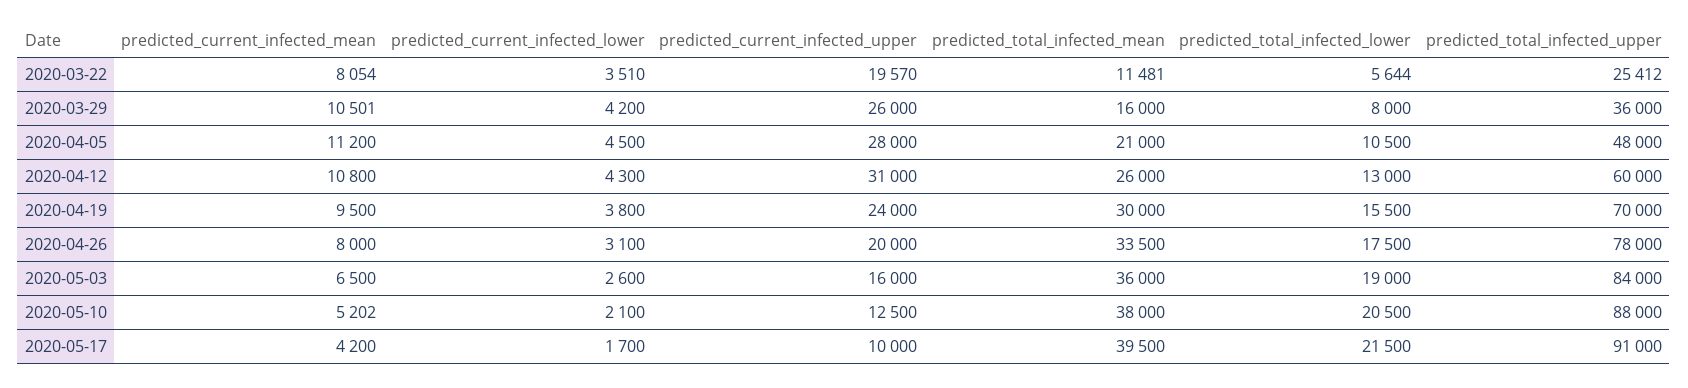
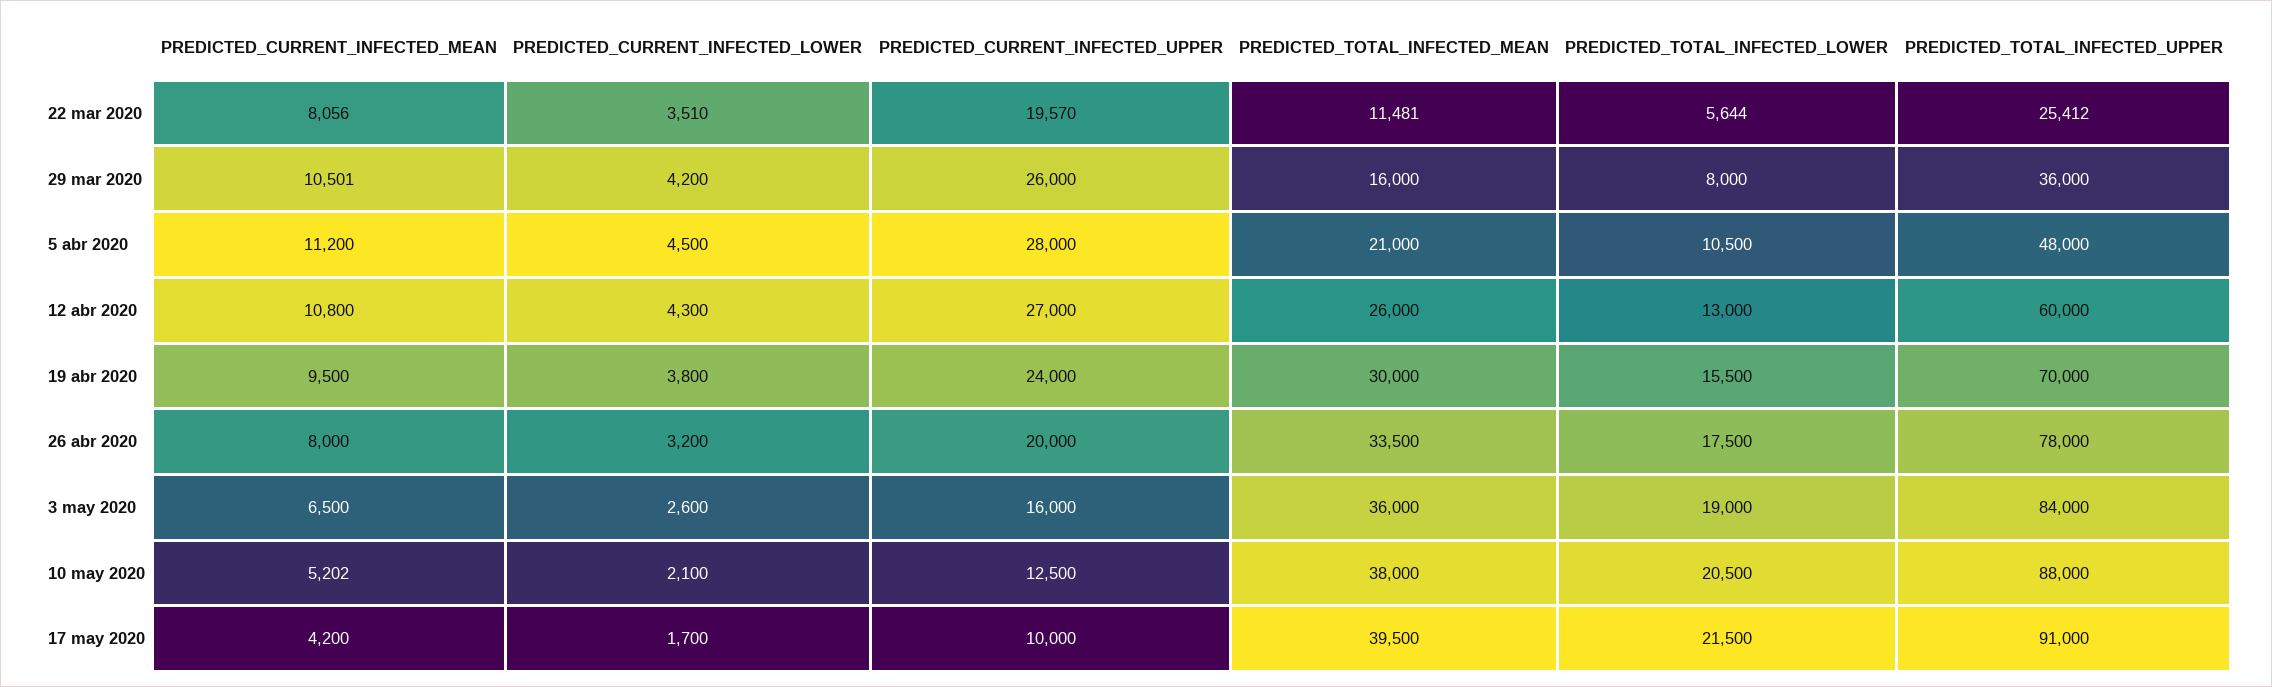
predicted_current_infected_mean, 2020-03-22: 8054 -> 8056
predicted_current_infected_upper, 2020-04-12: 31000 -> 27000
predicted_current_infected_lower, 2020-04-26: 3100 -> 3200

